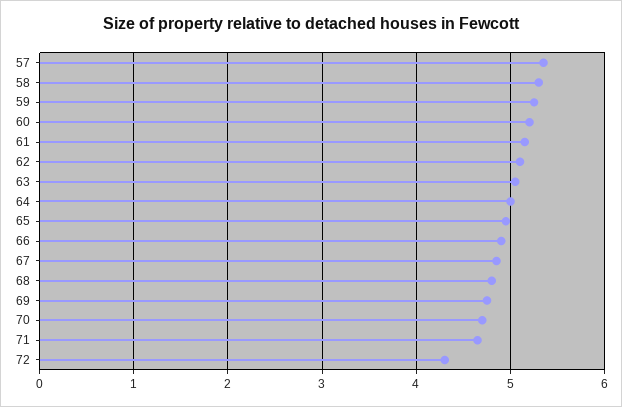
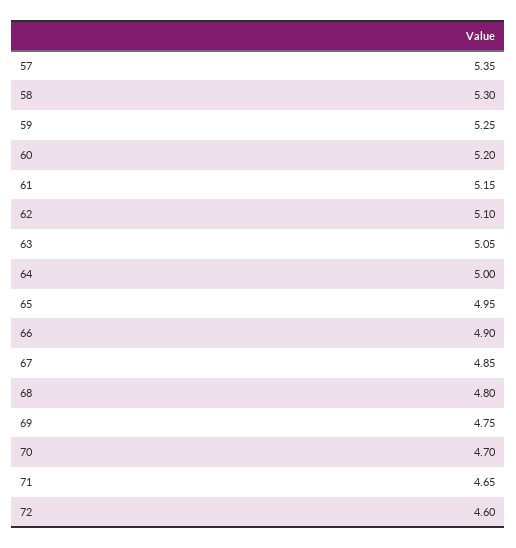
72: 4.3 -> 4.6

